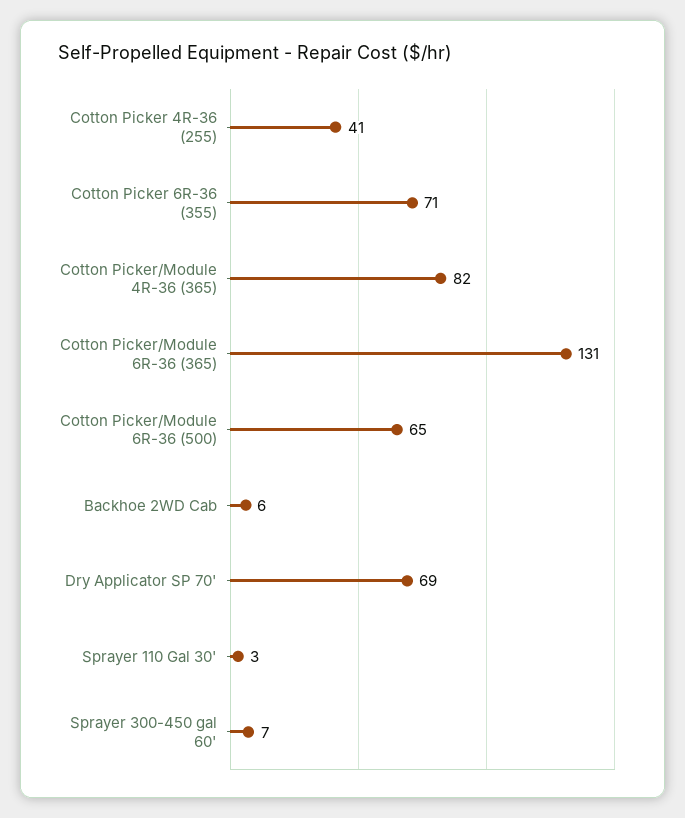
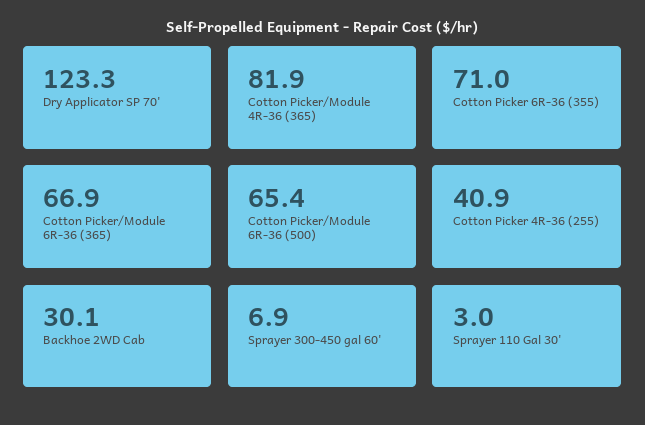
Cotton Picker/Module 6R-36 (365): 131 -> 66.9
Backhoe 2WD Cab: 6 -> 30.1
Dry Applicator SP 70': 69 -> 123.3

